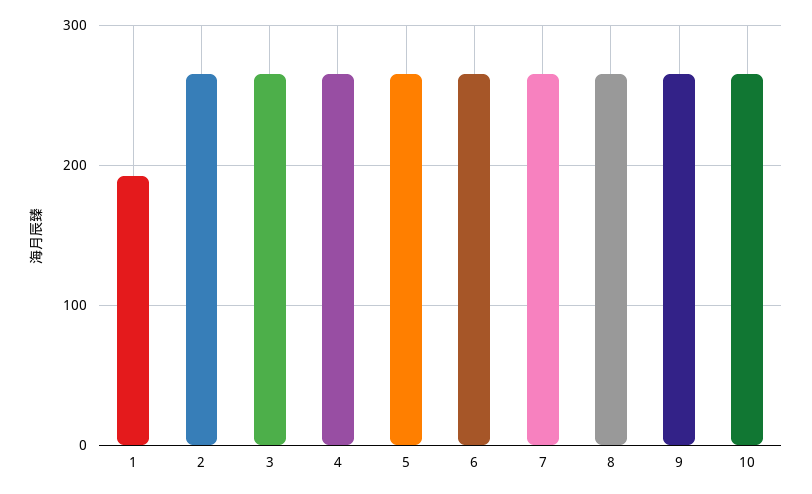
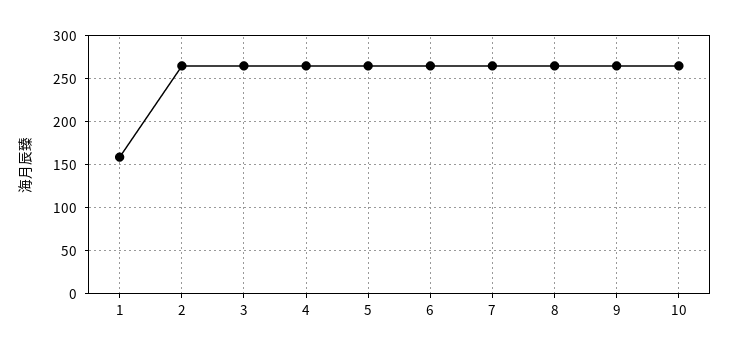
1: 190 -> 160

